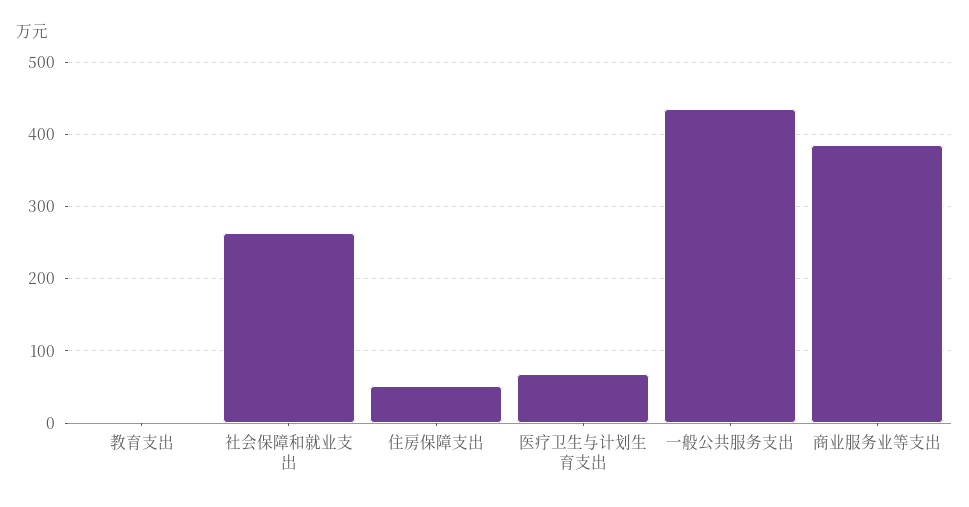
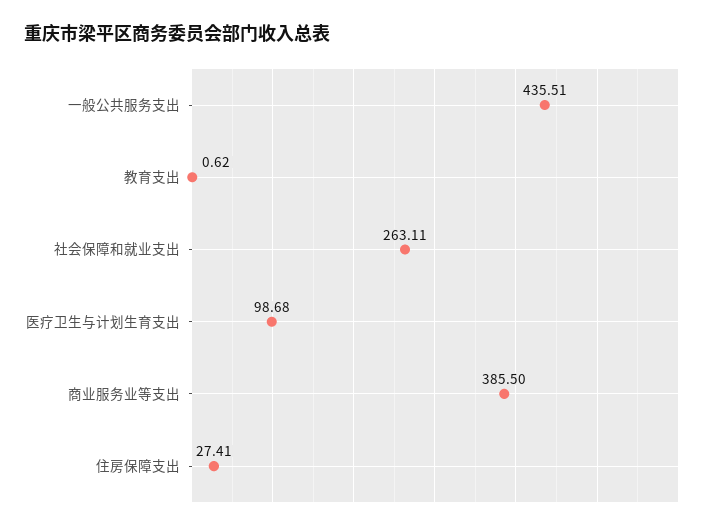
住房保障支出: 50 -> 27.41
医疗卫生与计划生育支出: 70 -> 98.68

